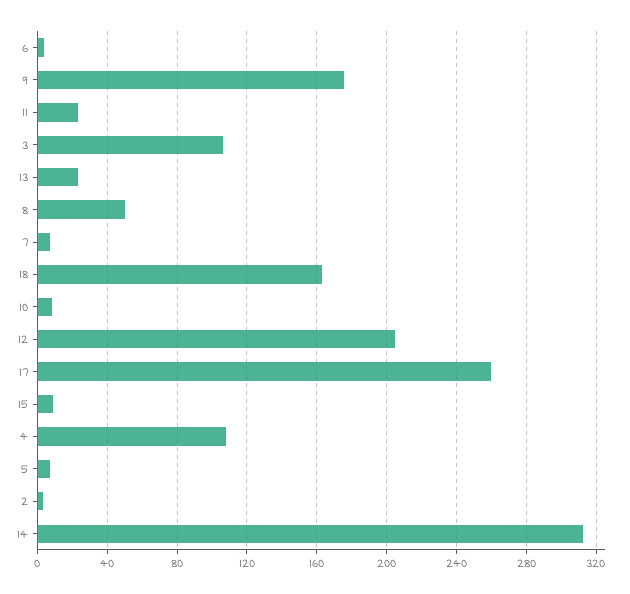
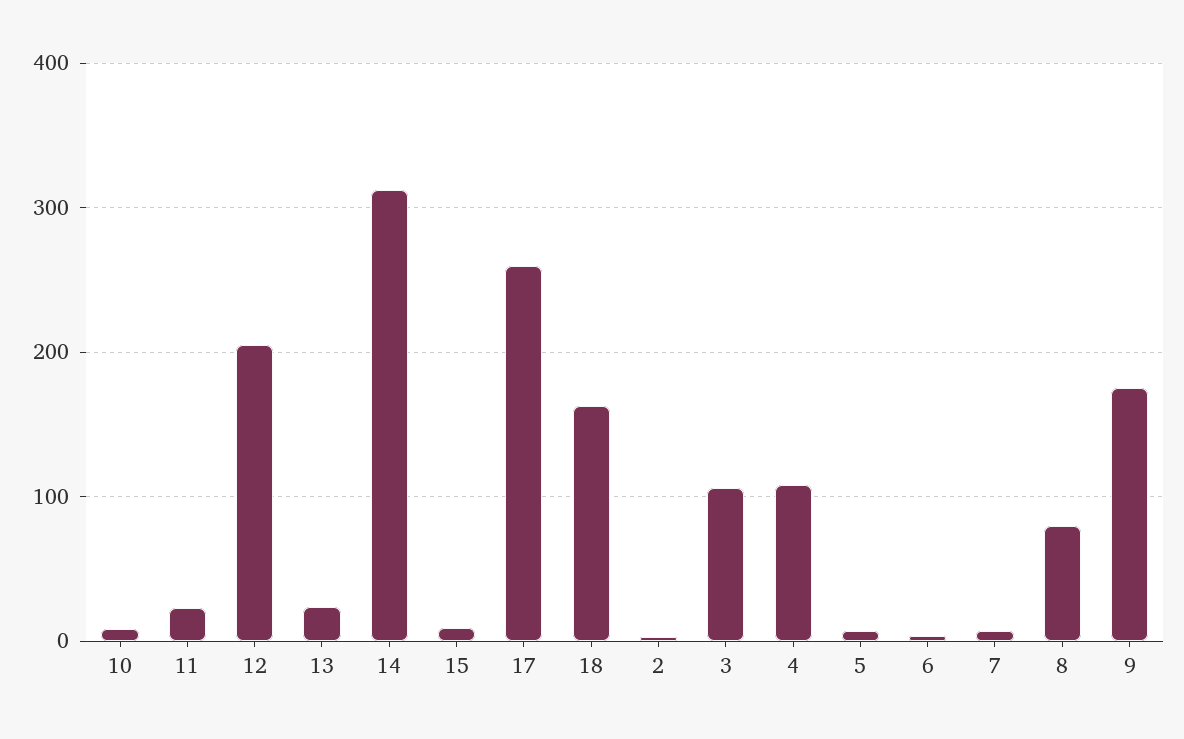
8: 50 -> 80

